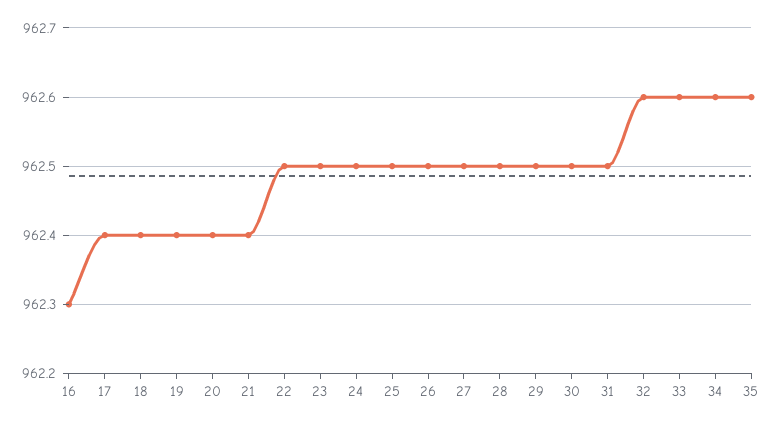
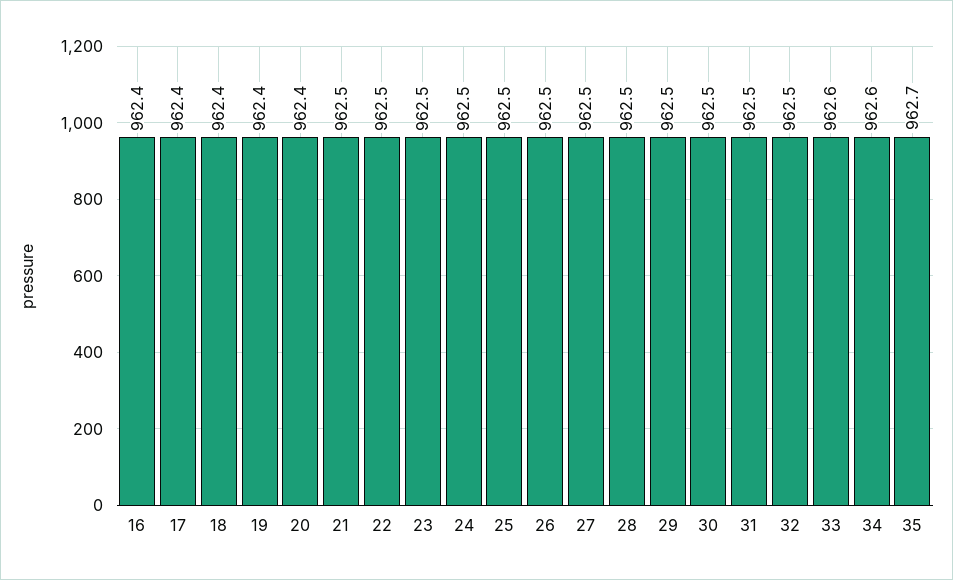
16: 962.3 -> 962.4
21: 962.4 -> 962.5
32: 962.6 -> 962.5
35: 962.6 -> 962.7

